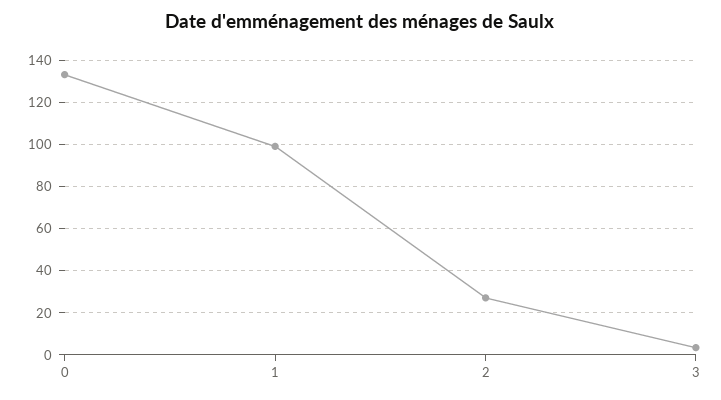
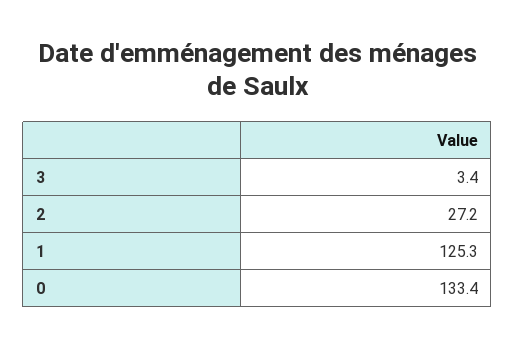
1: 100 -> 125.3

